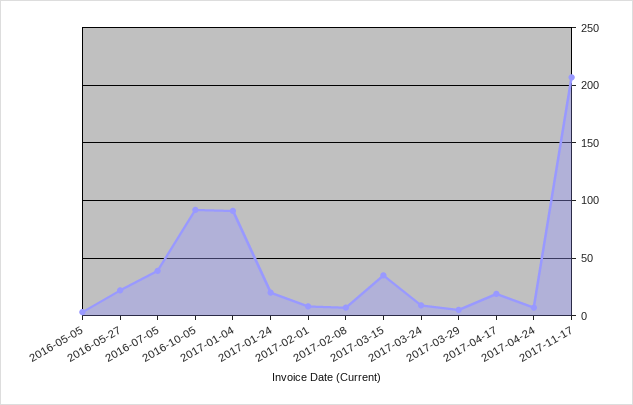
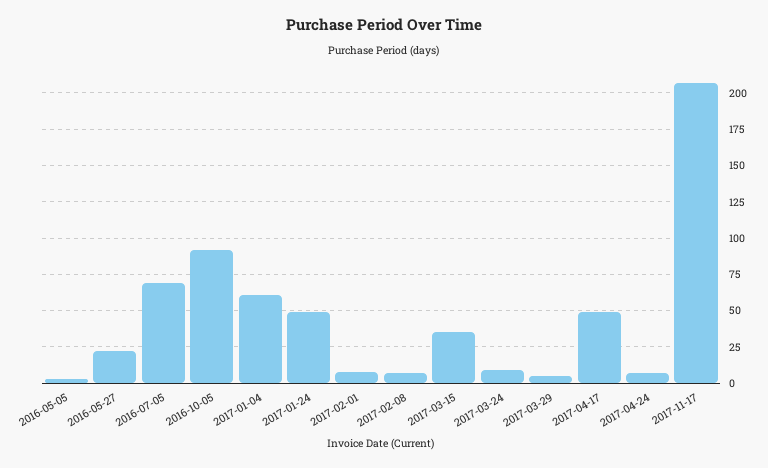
2016-07-05: 40 -> 70
2017-01-04: 90 -> 60
2017-01-24: 20 -> 50
2017-04-17: 20 -> 50

